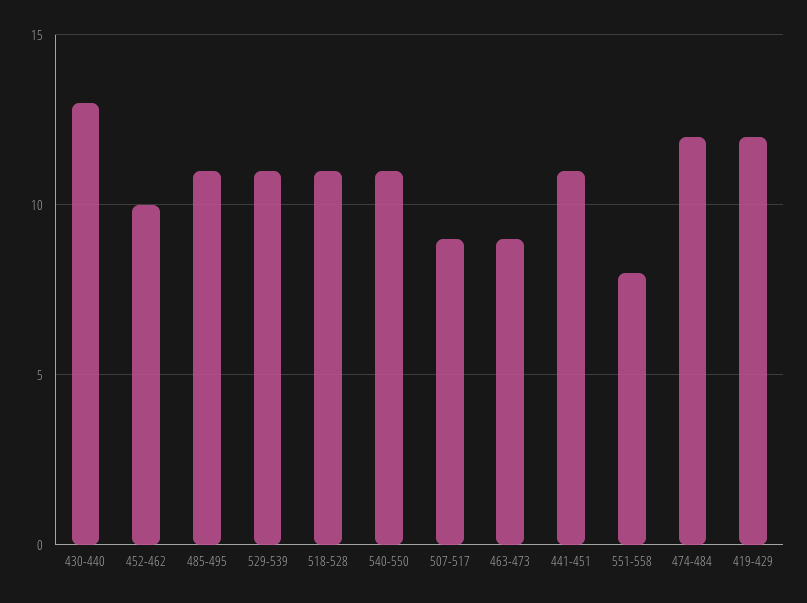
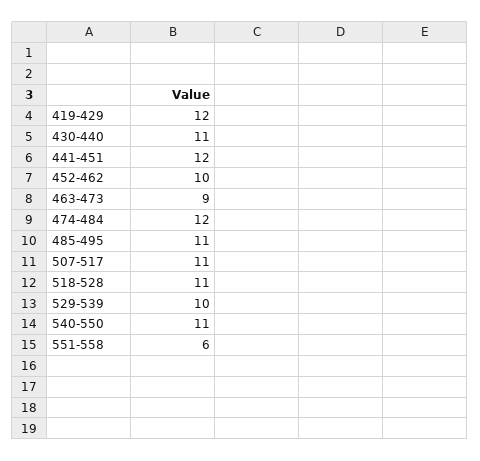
430-440: 13 -> 11
529-539: 11 -> 10
507-517: 9 -> 11
441-451: 11 -> 12
551-558: 8 -> 6

